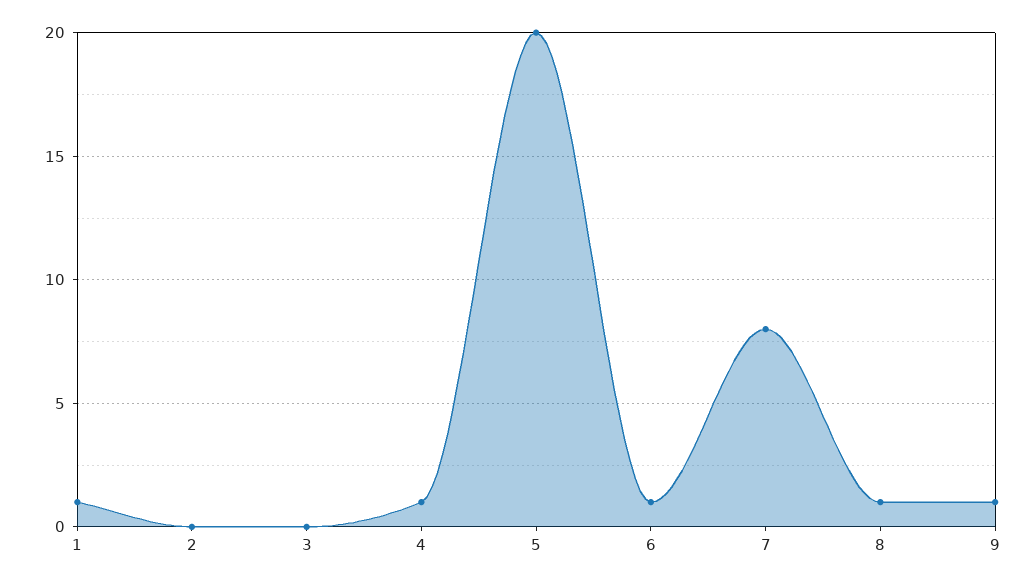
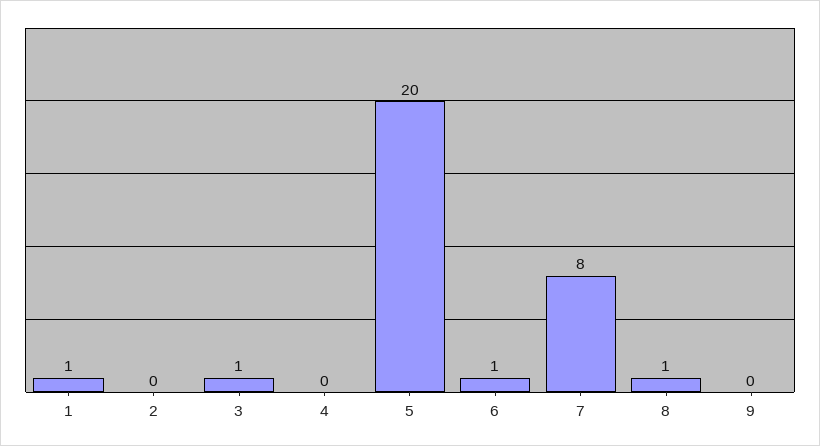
3: 0 -> 1
4: 1 -> 0
9: 1 -> 0

